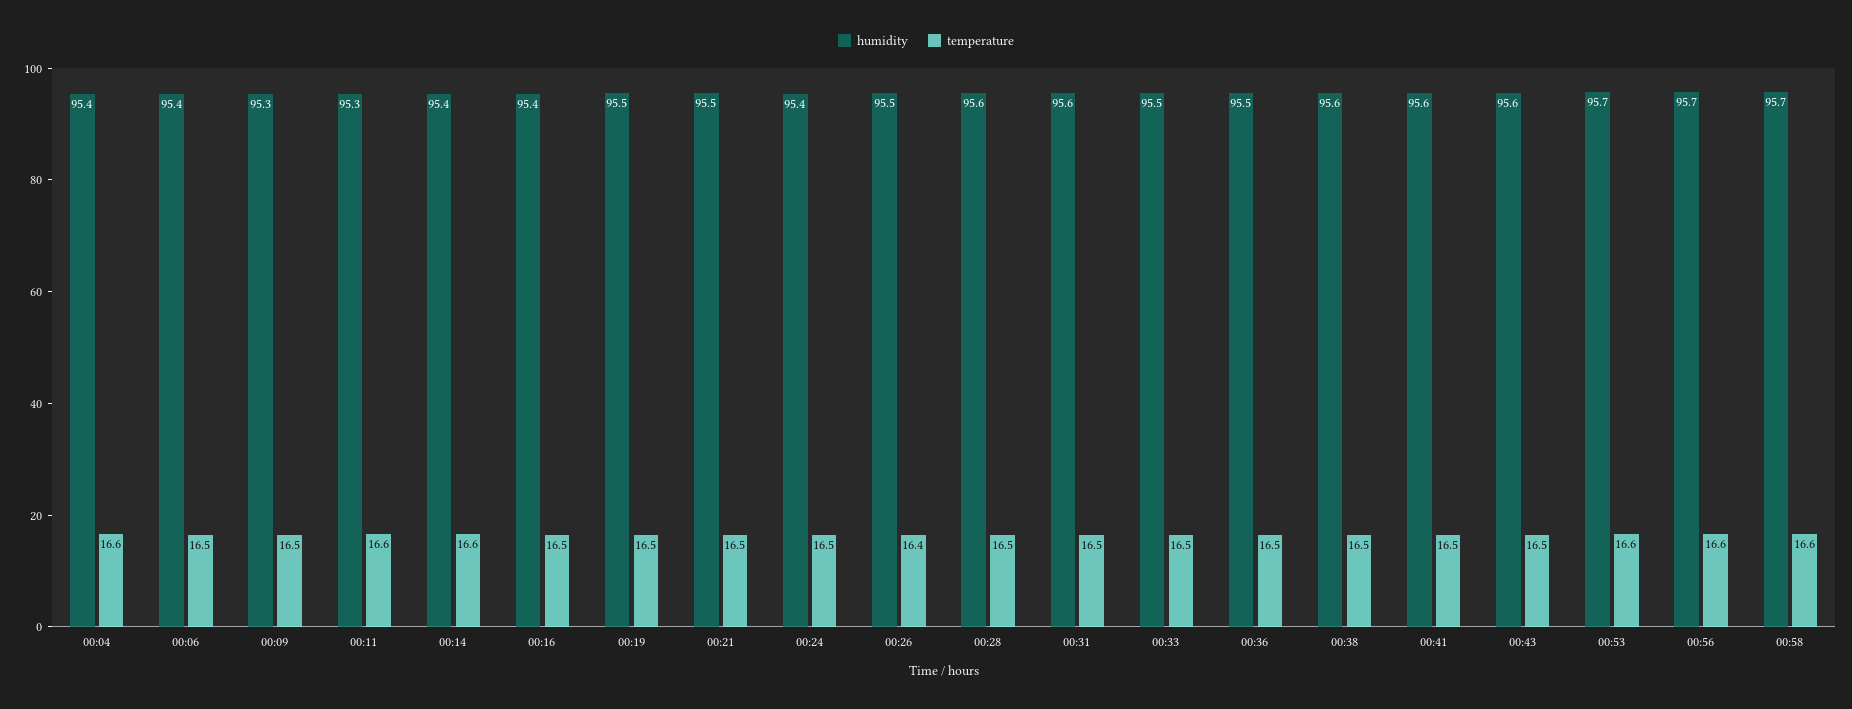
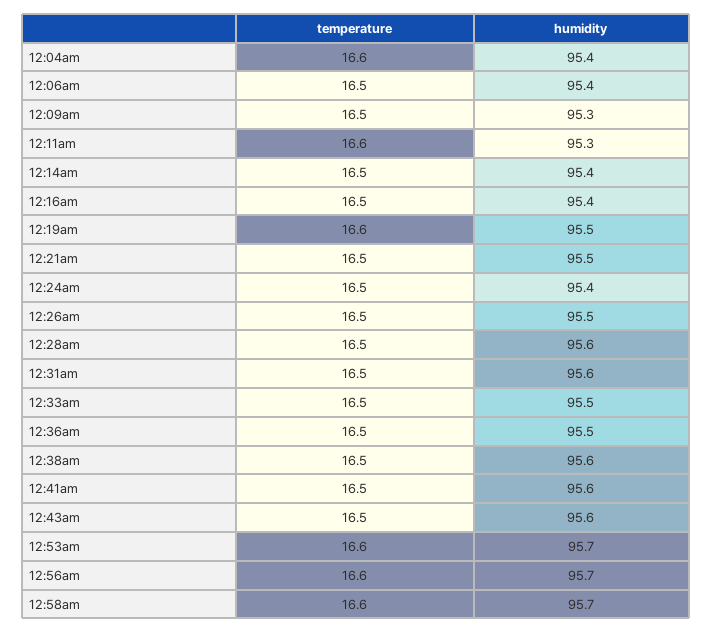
temperature, 00:14: 16.6 -> 16.5
temperature, 00:19: 16.5 -> 16.6
temperature, 00:26: 16.4 -> 16.5

